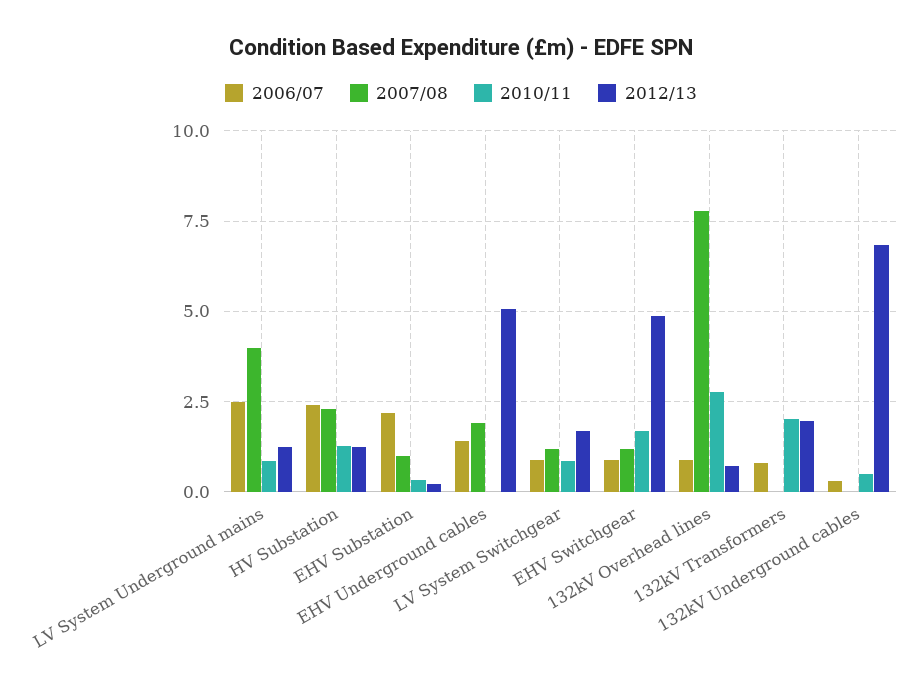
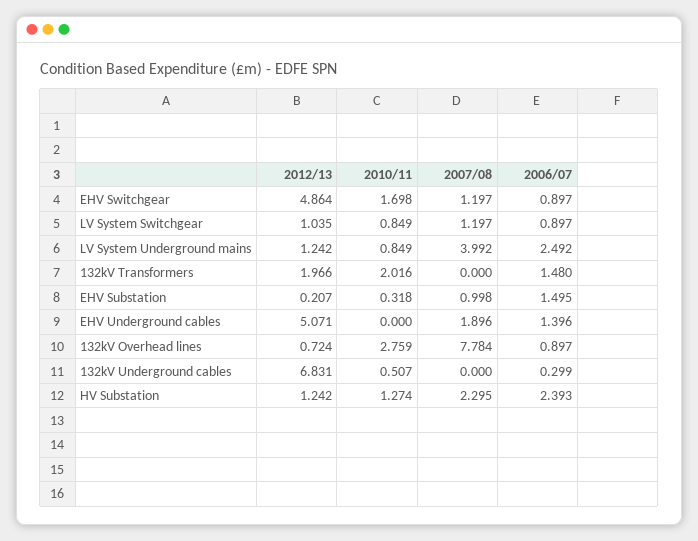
2006/07, EHV Substation: 2.25 -> 1.495
2012/13, LV System Switchgear: 1.75 -> 1.035
2006/07, 132kV Transformers: 0.75 -> 1.48

